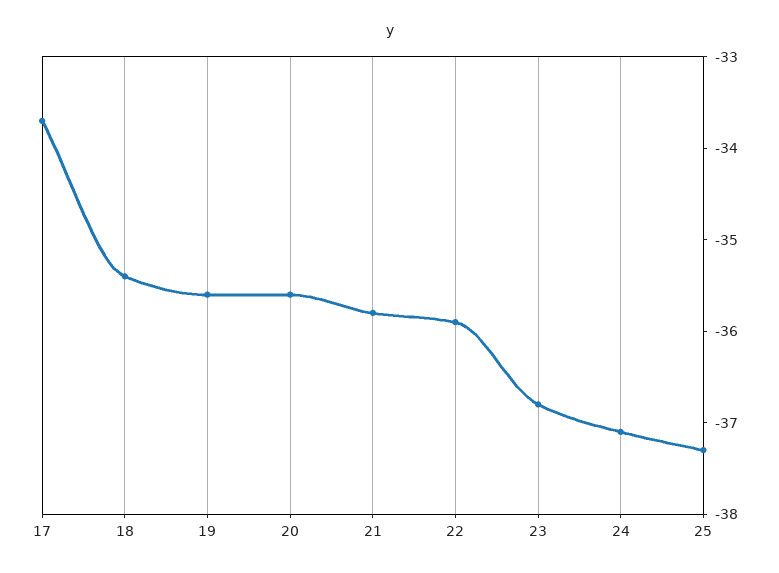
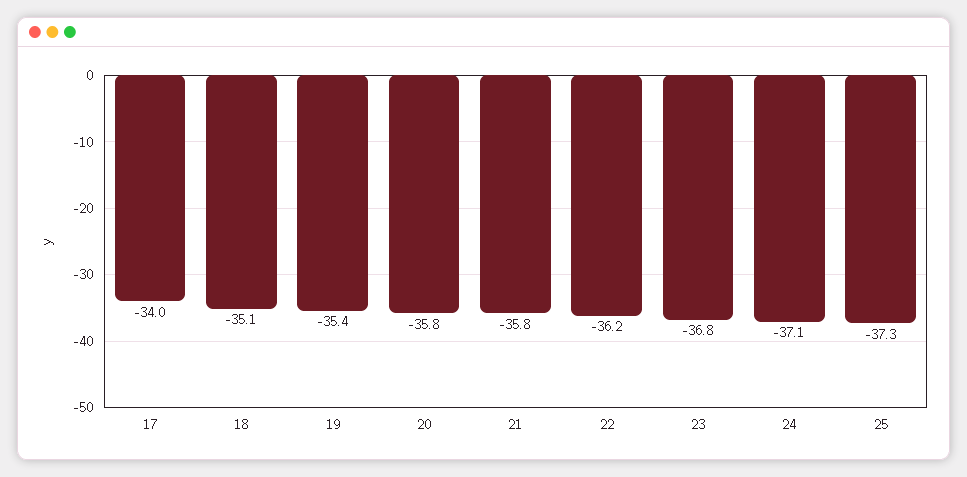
17: -33.7 -> -34
18: -35.4 -> -35.1
19: -35.6 -> -35.4
20: -35.6 -> -35.8
22: -35.9 -> -36.2

